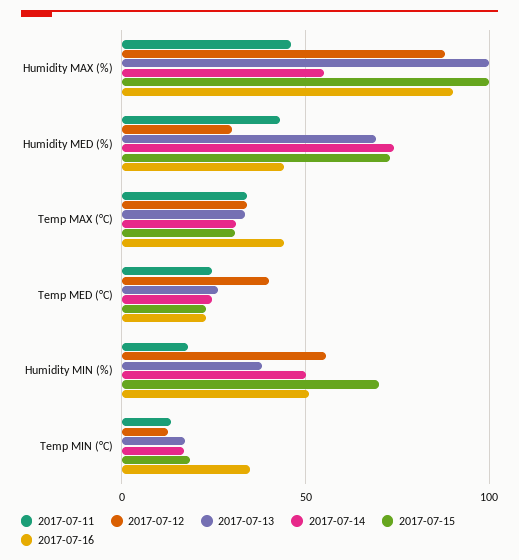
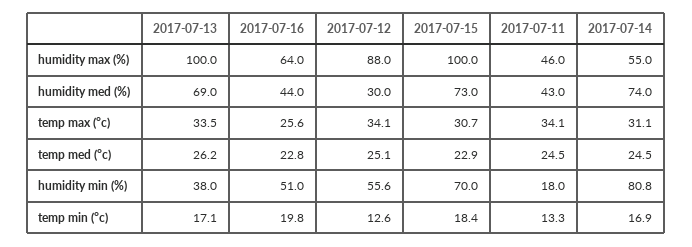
2017-07-16, Humidity MAX (%): 90 -> 64
2017-07-16, Temp MAX (°C): 45 -> 25.6
2017-07-12, Temp MED (°C): 40 -> 25.1
2017-07-14, Humidity MIN (%): 50 -> 80.8
2017-07-16, Temp MIN (°C): 35 -> 19.8

